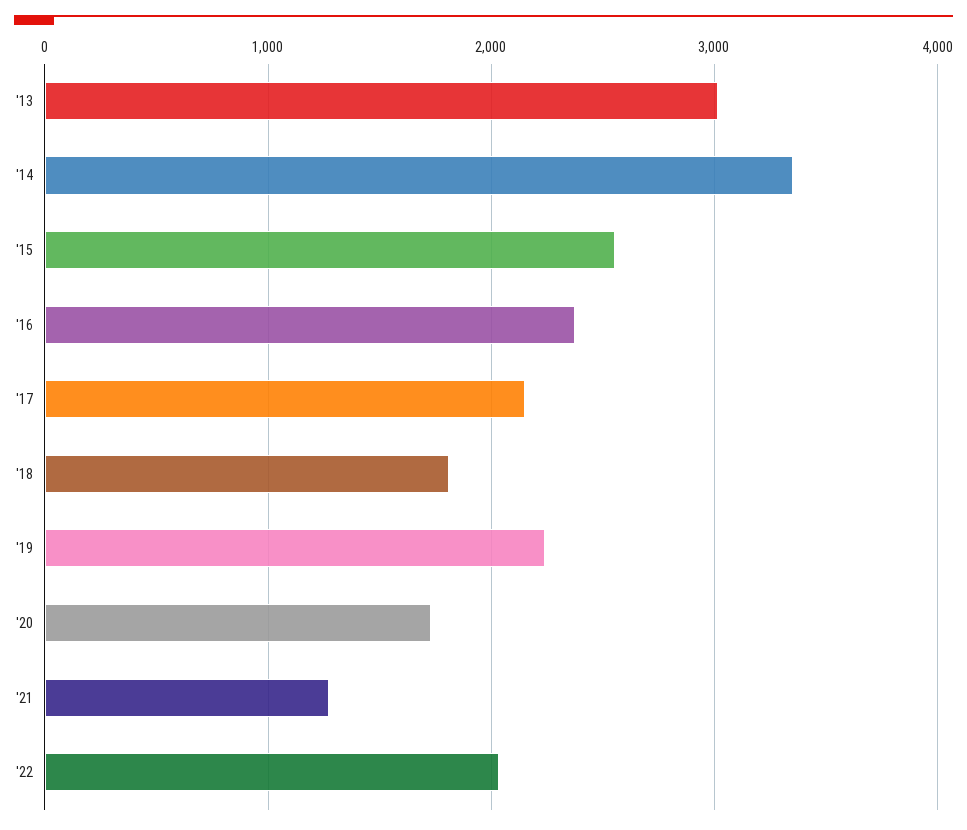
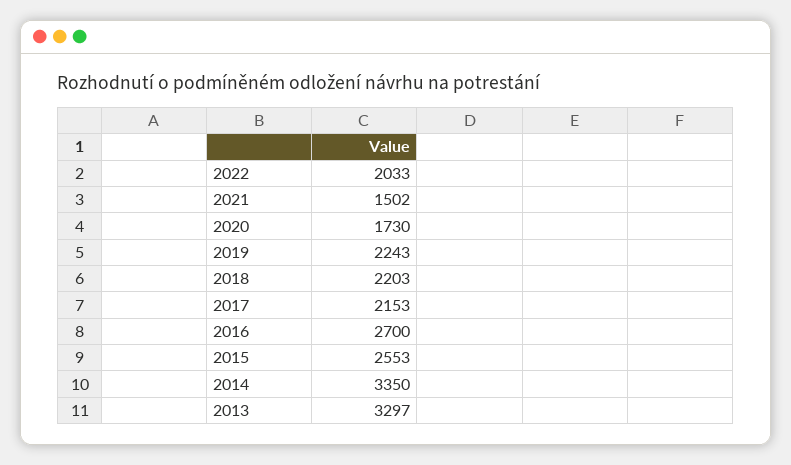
'13: 3000 -> 3297
'16: 2400 -> 2700
'18: 1800 -> 2203
'21: 1300 -> 1502

